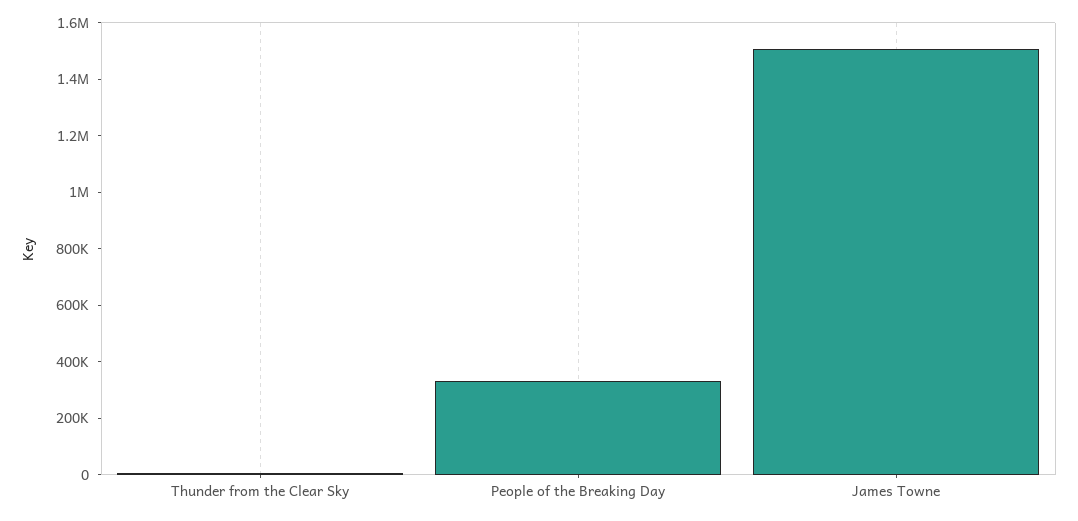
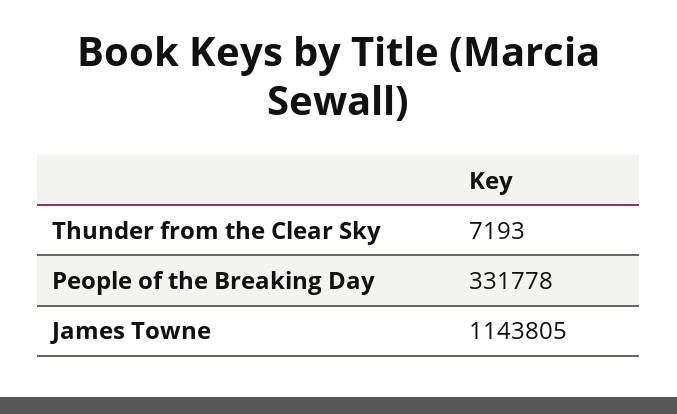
James Towne: 1500000 -> 1143805

